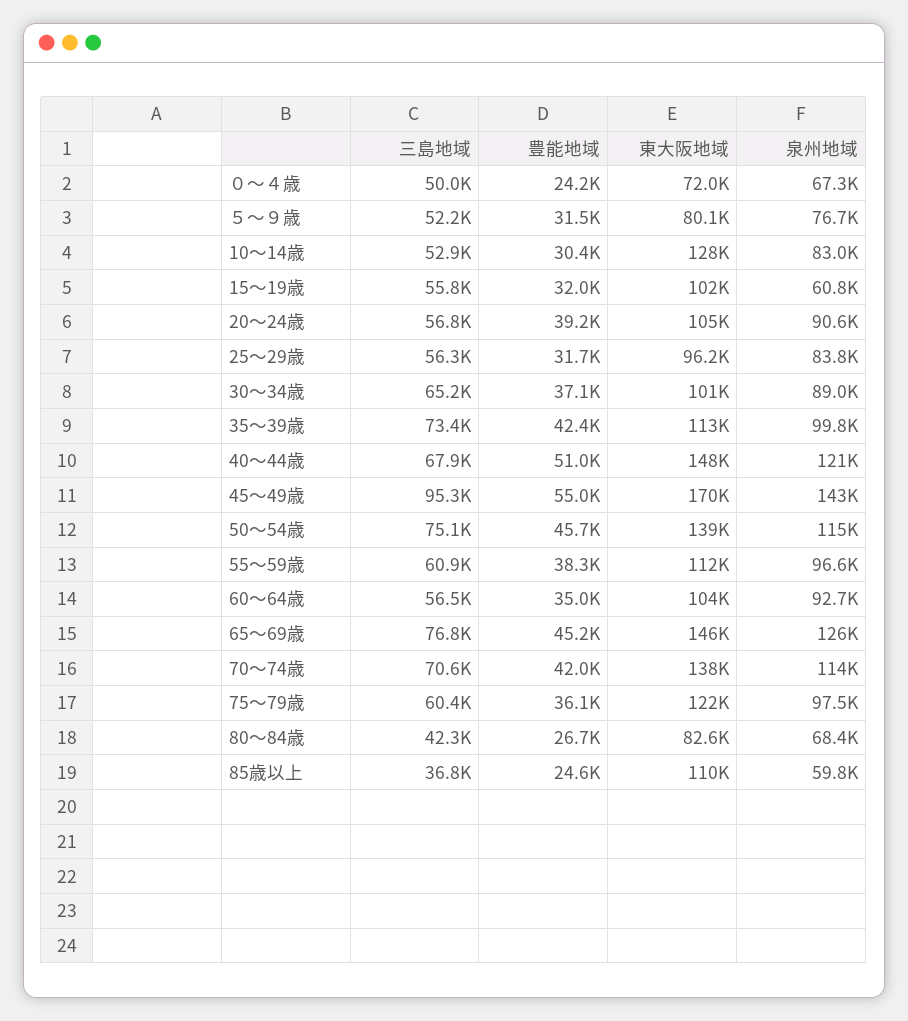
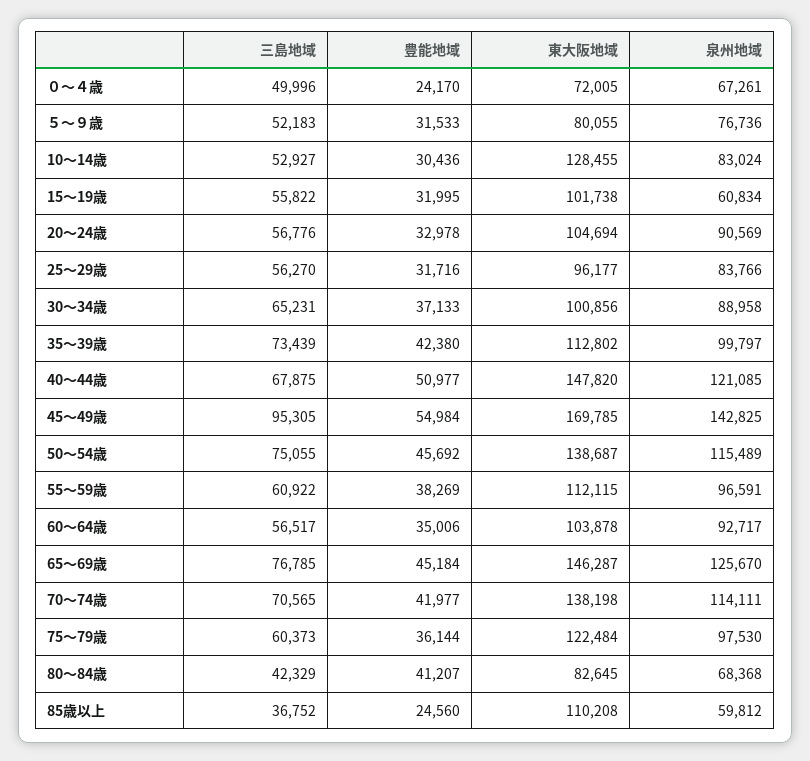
豊能地域, 20～24歳: 39200 -> 32978
豊能地域, 80～84歳: 26700 -> 41207

